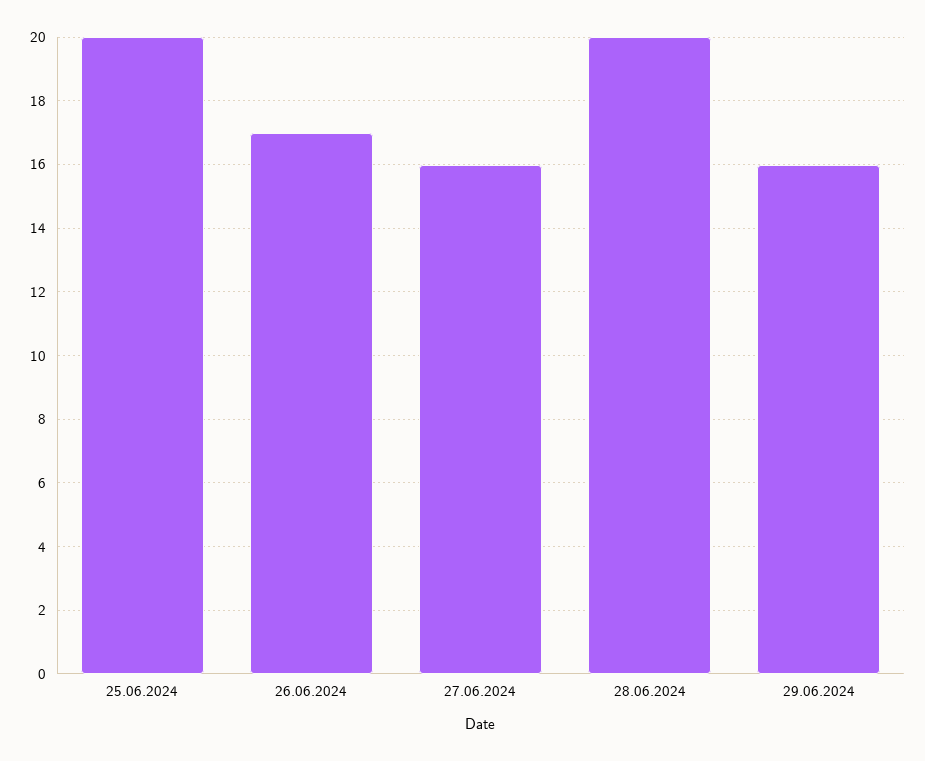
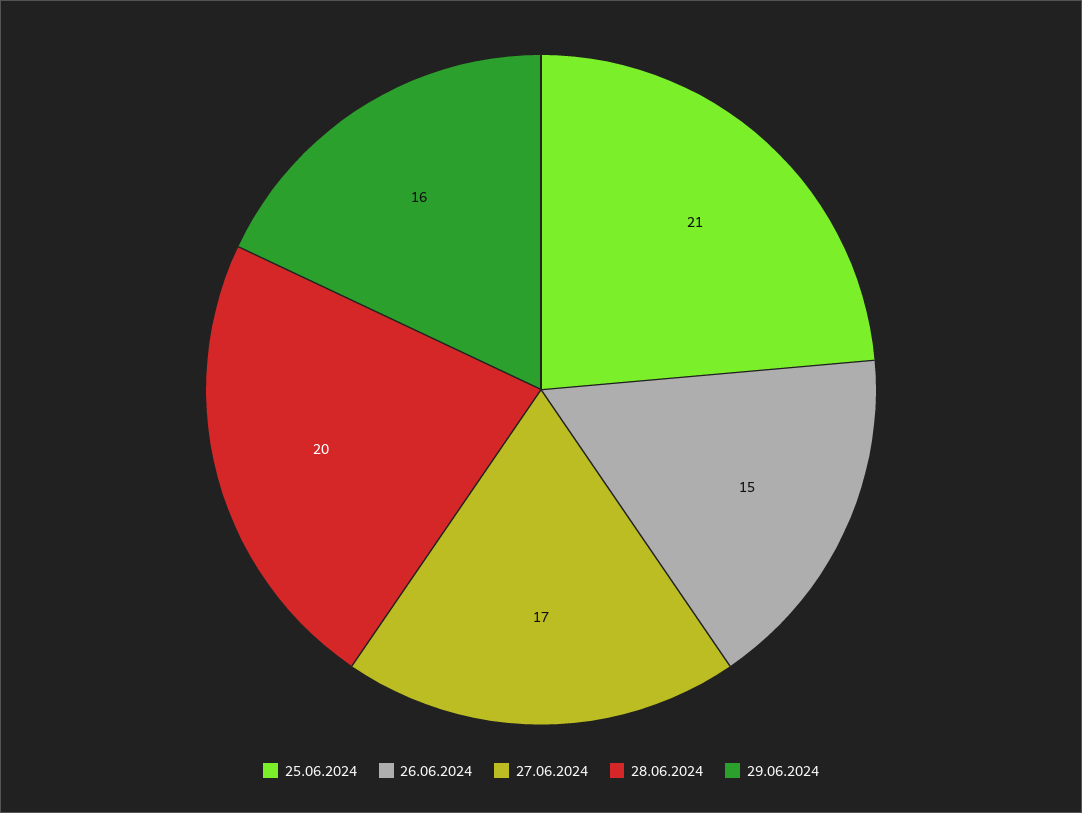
25.06.2024: 20 -> 21
26.06.2024: 17 -> 15
27.06.2024: 16 -> 17

